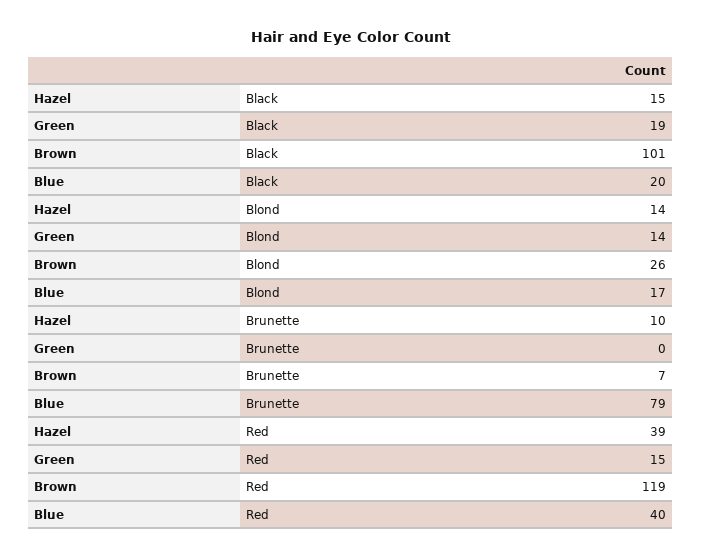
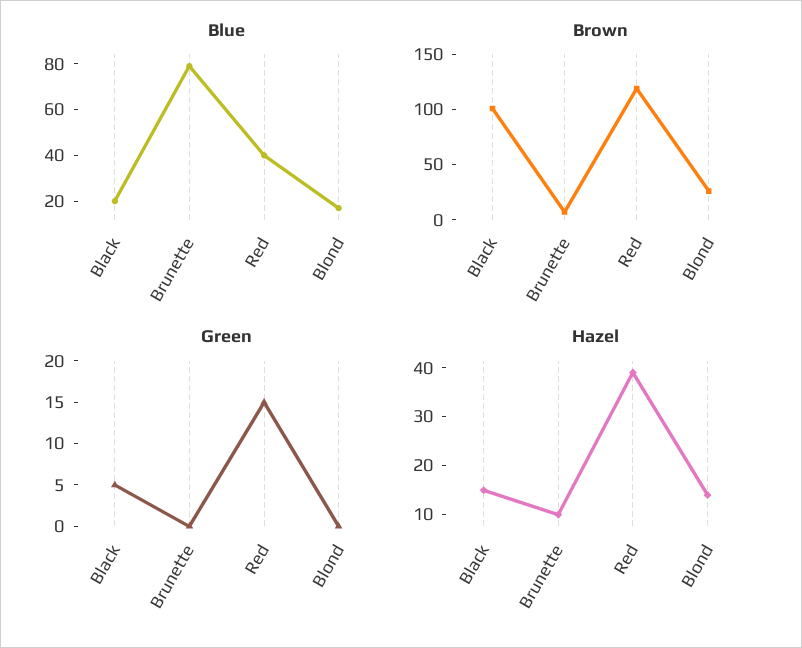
Green, Black: 19 -> 5
Green, Blond: 14 -> 0

